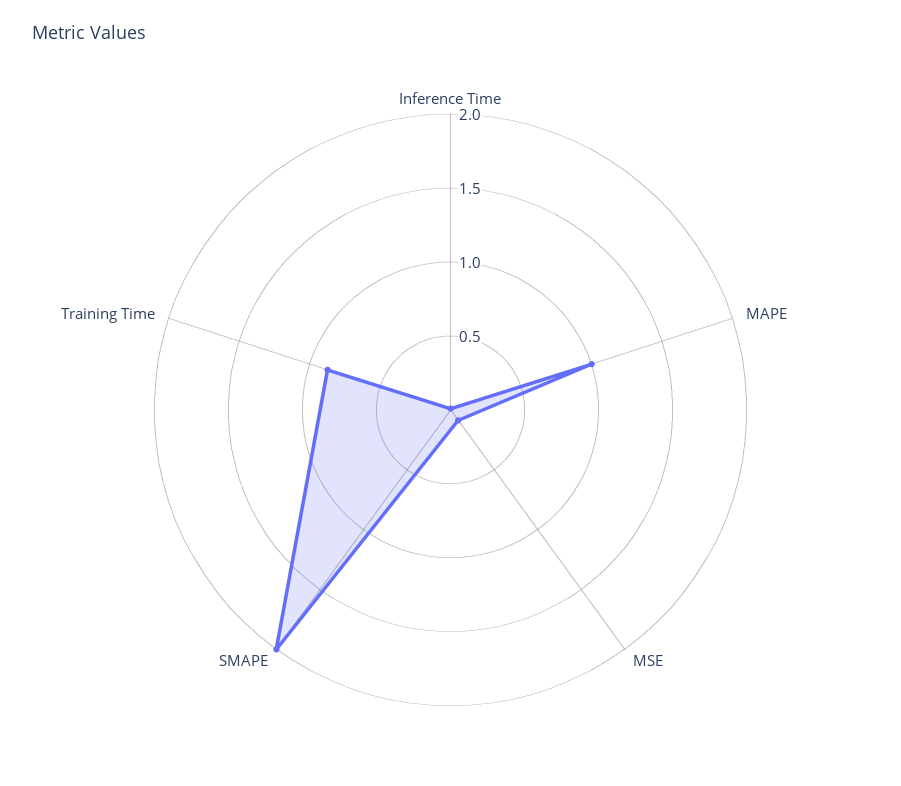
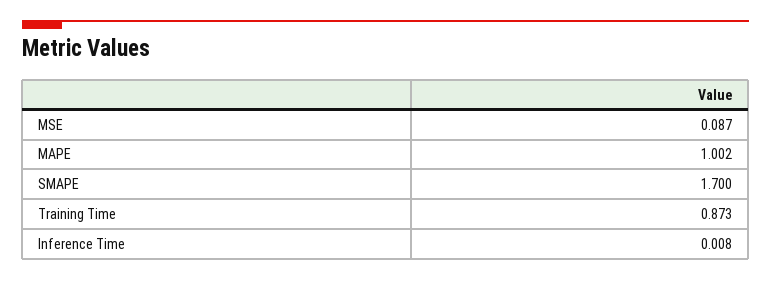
SMAPE: 2 -> 1.7

